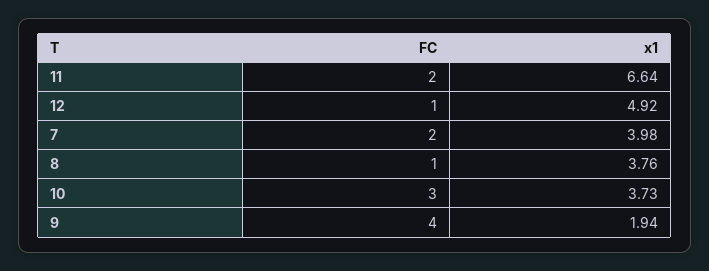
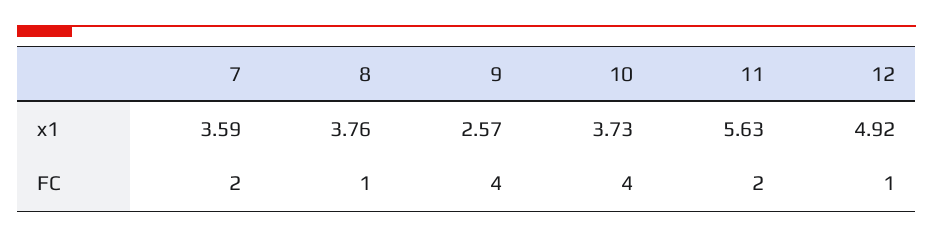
x1, 11: 6.64 -> 5.63
x1, 7: 3.98 -> 3.59
FC, 10: 3 -> 4
x1, 9: 1.94 -> 2.57

